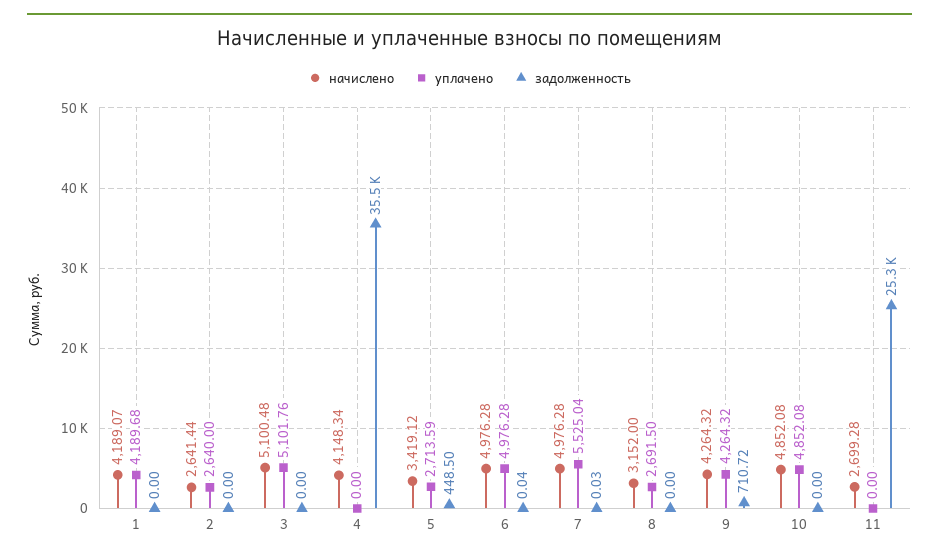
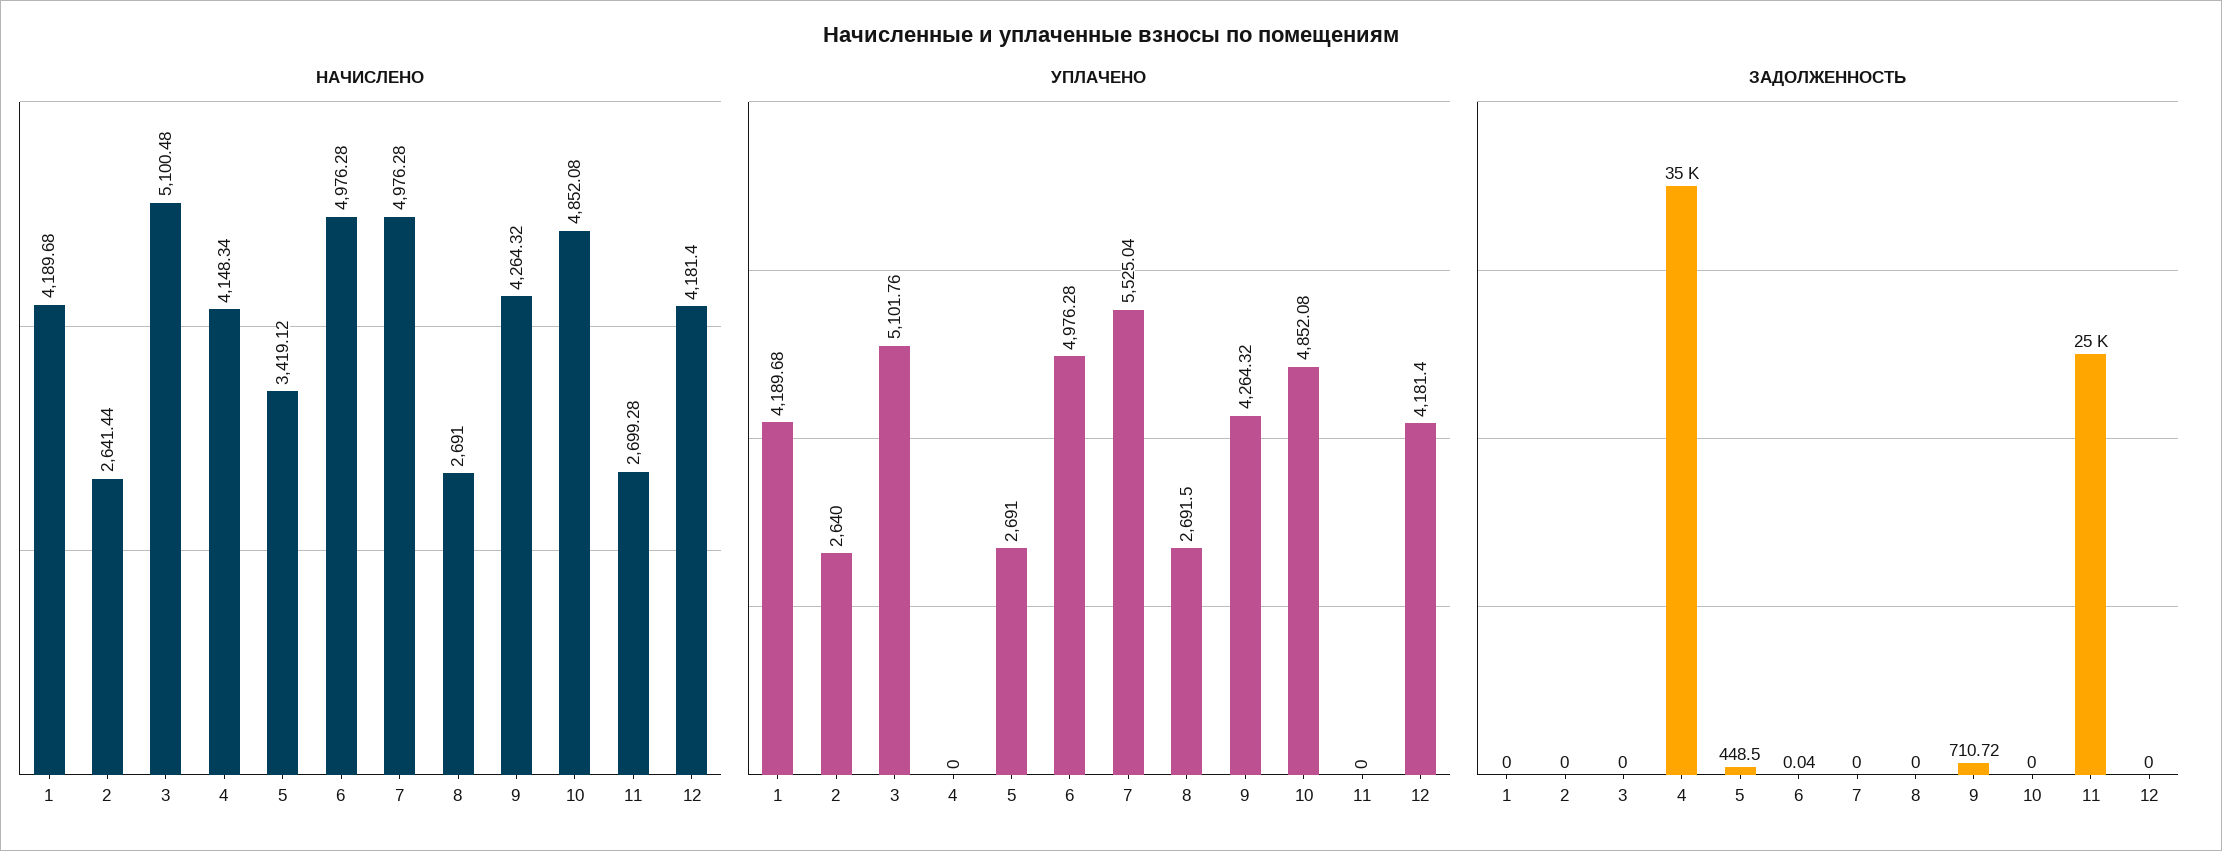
начислено, 1: 4189.07 -> 4189.68
уплачено, 5: 2713.59 -> 2691
задолженность, 7: 0.03 -> 0
начислено, 8: 3152 -> 2691
начислено, 12: none -> 4181.4
уплачено, 12: none -> 4181.4
задолженность, 12: none -> 0

